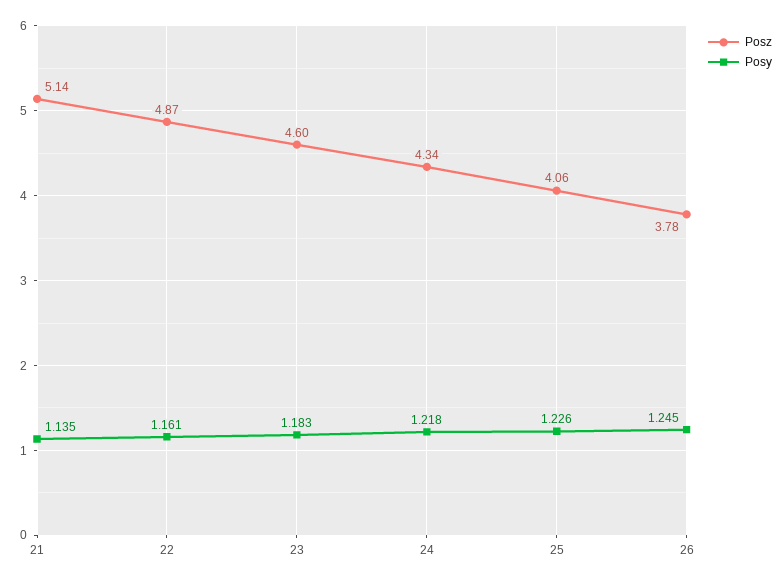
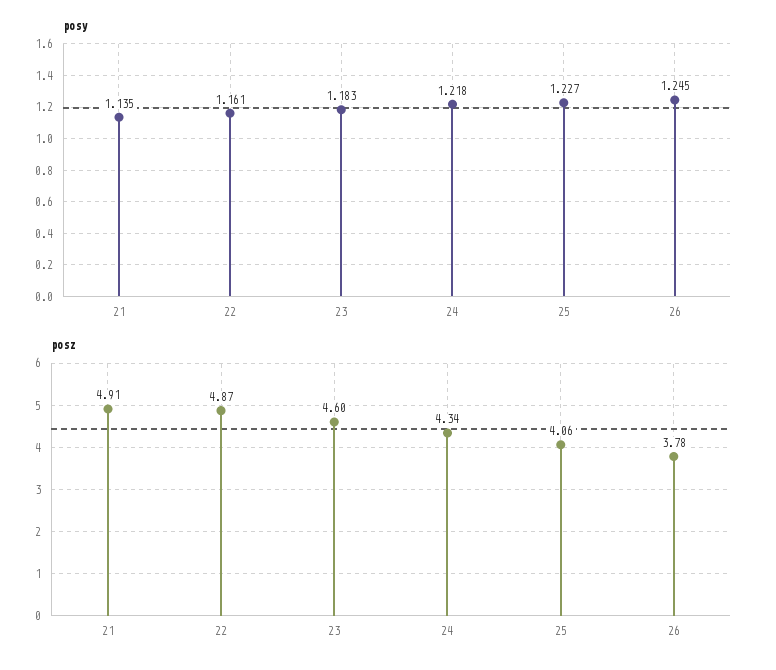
Posz, 21: 5.14 -> 4.91
Posy, 25: 1.226 -> 1.227

